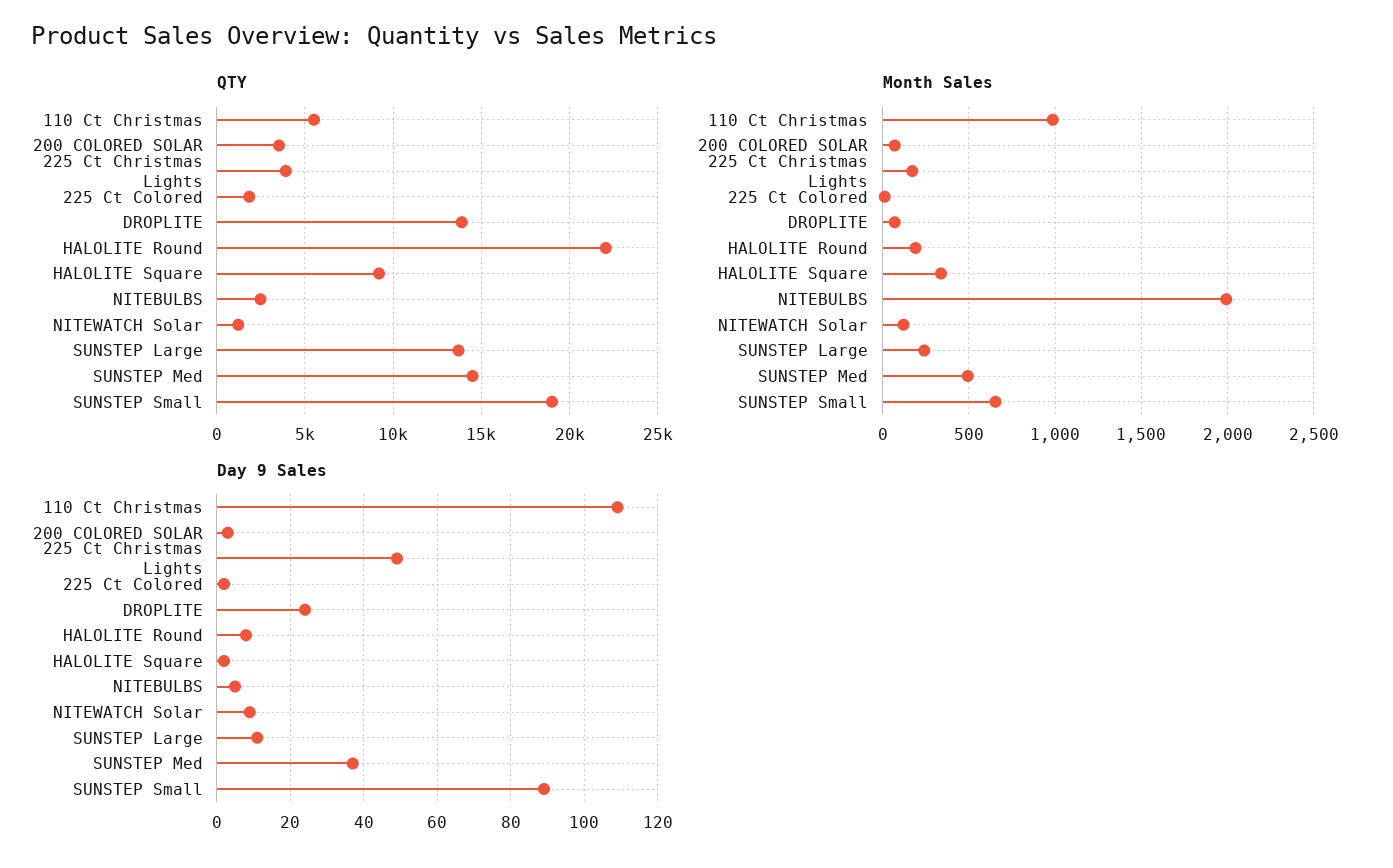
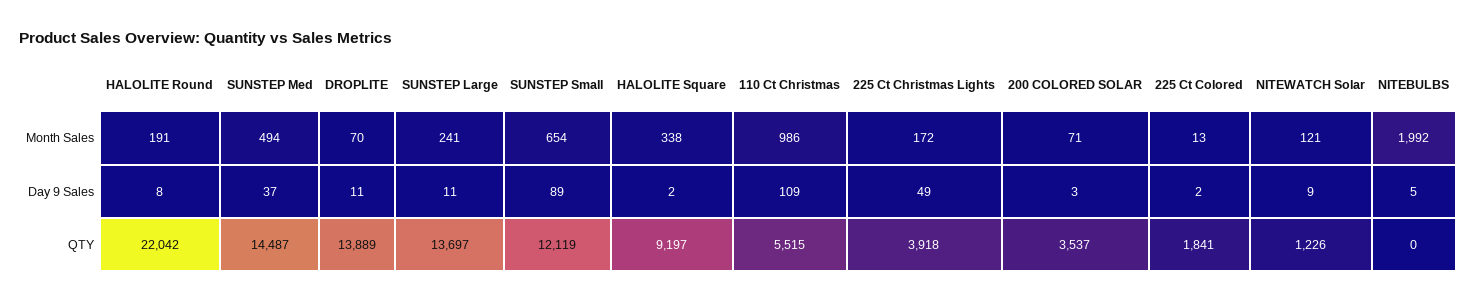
QTY, NITEBULBS: 2500 -> 0
QTY, SUNSTEP Small: 19000 -> 12119
Day 9 Sales, DROPLITE: 25 -> 11

